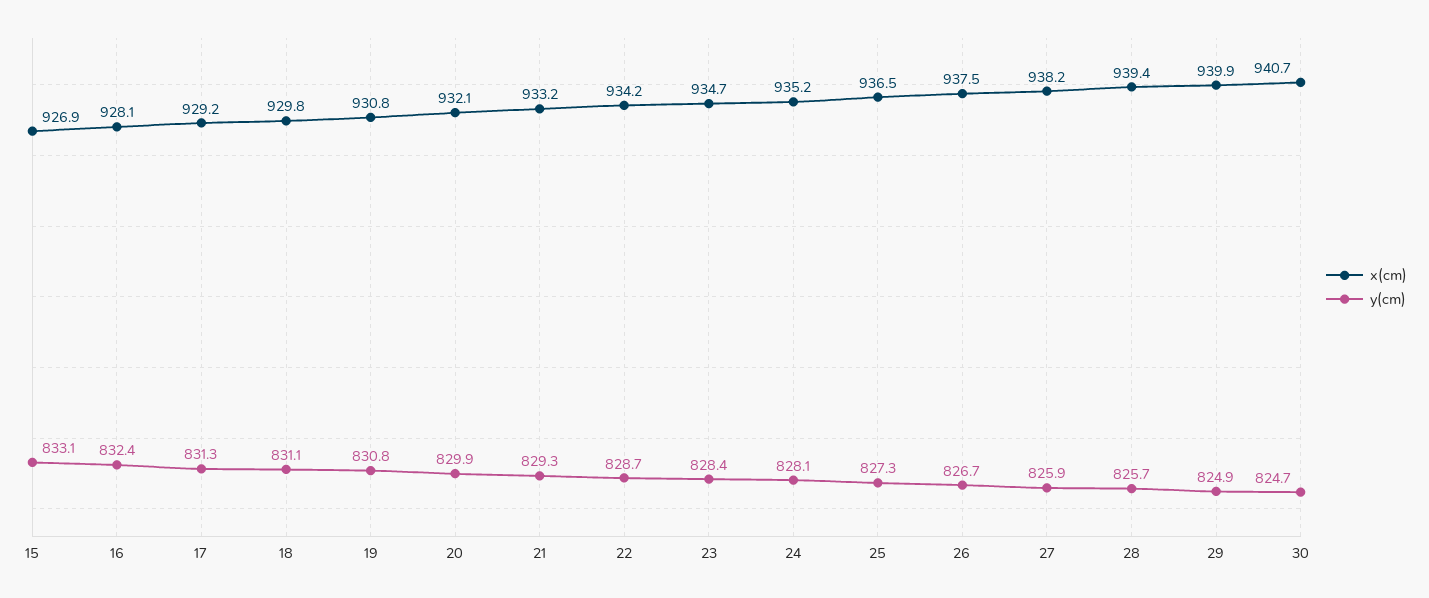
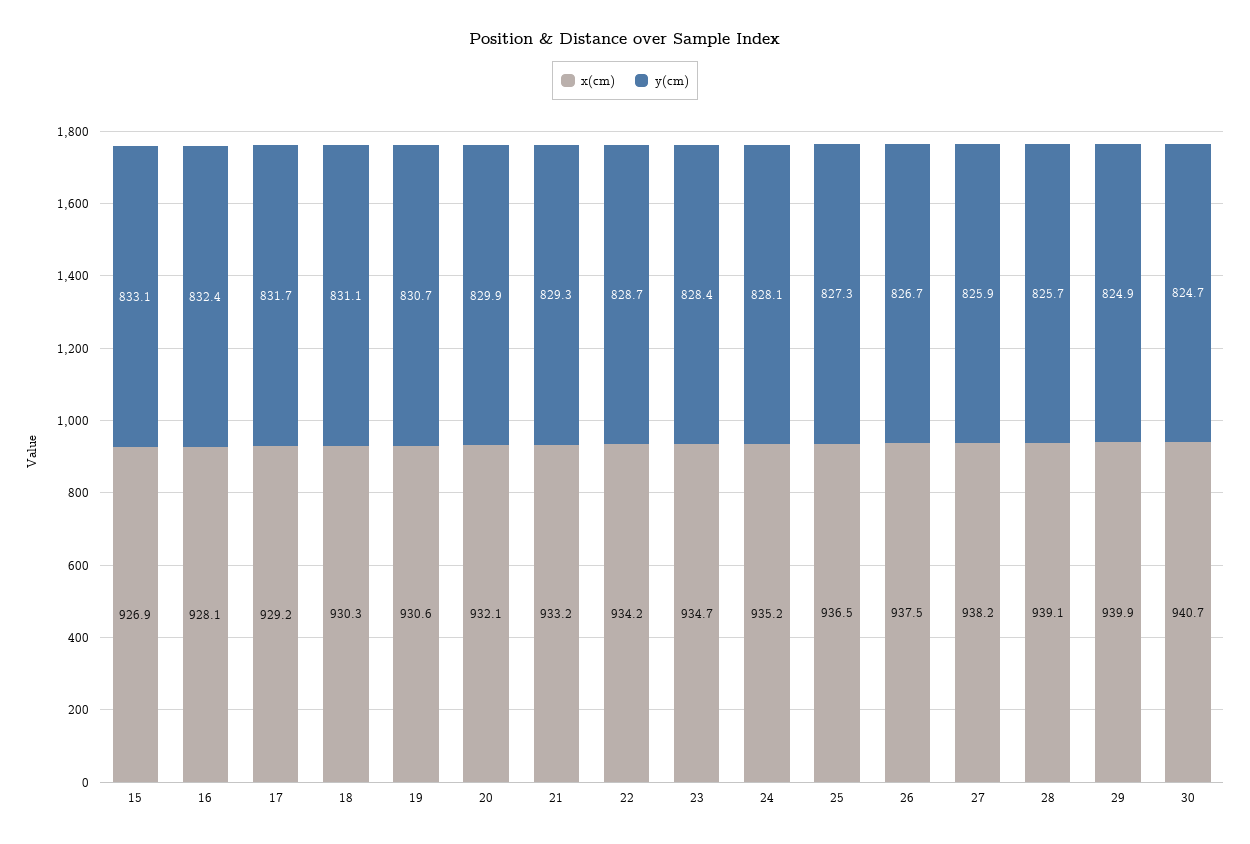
y(cm), 17: 831.3 -> 831.7
x(cm), 18: 929.8 -> 930.3
x(cm), 19: 930.8 -> 930.6
y(cm), 19: 830.8 -> 830.7
x(cm), 28: 939.4 -> 939.1

